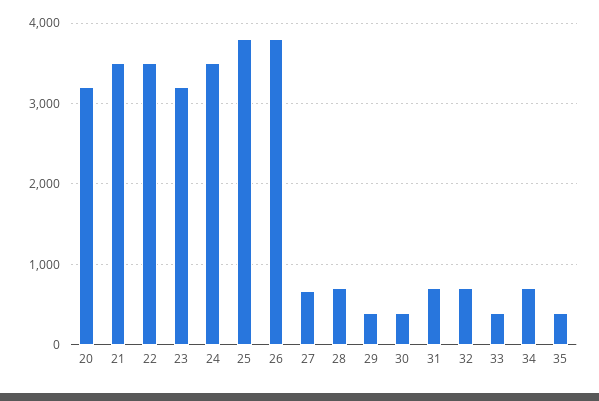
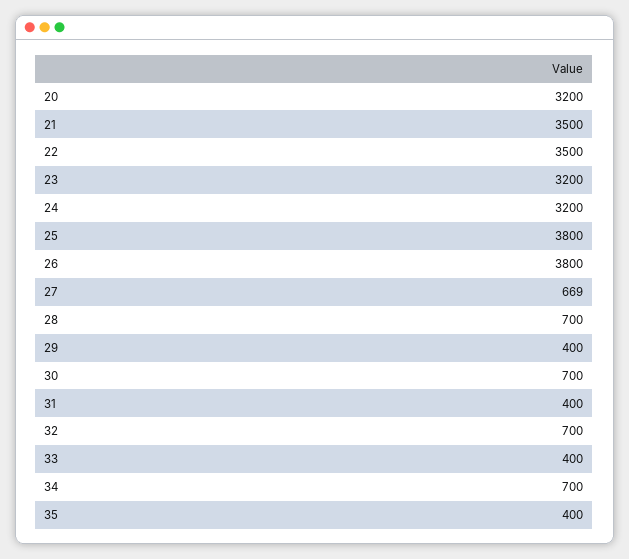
24: 3500 -> 3200
30: 400 -> 700
31: 700 -> 400

